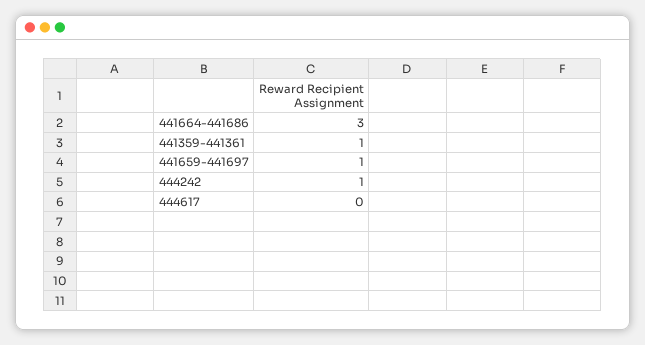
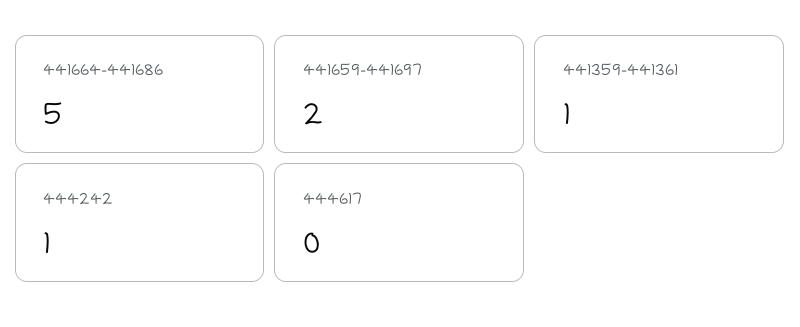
441664-441686: 3 -> 5
441659-441697: 1 -> 2

